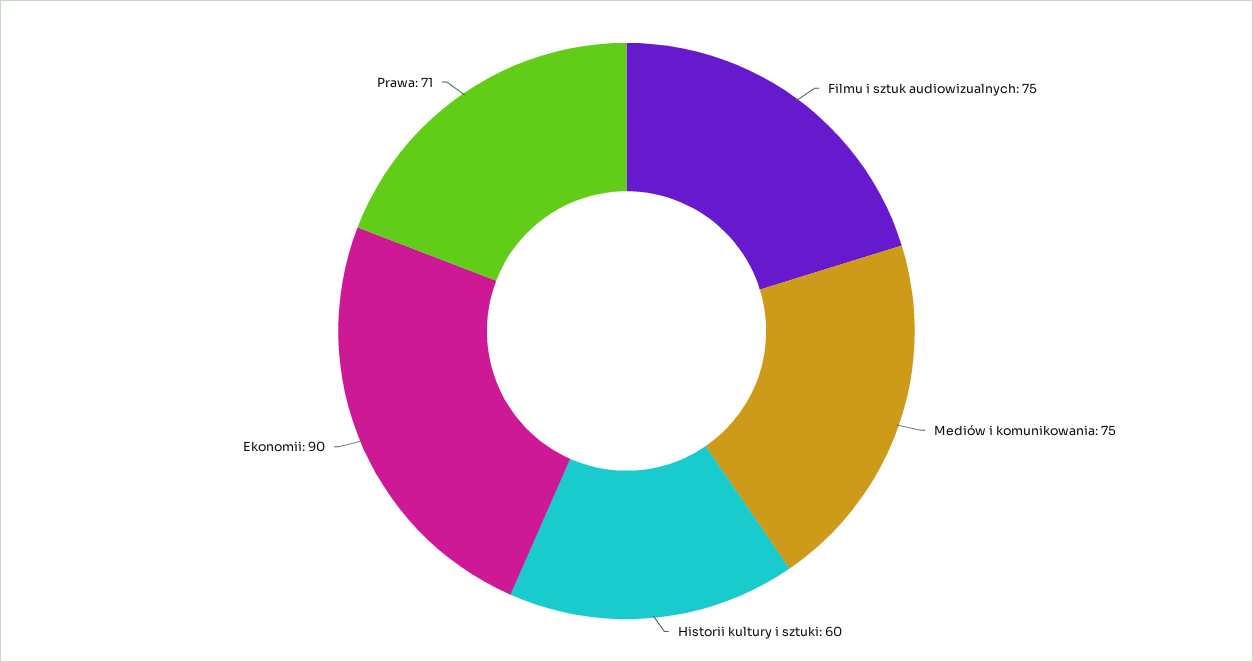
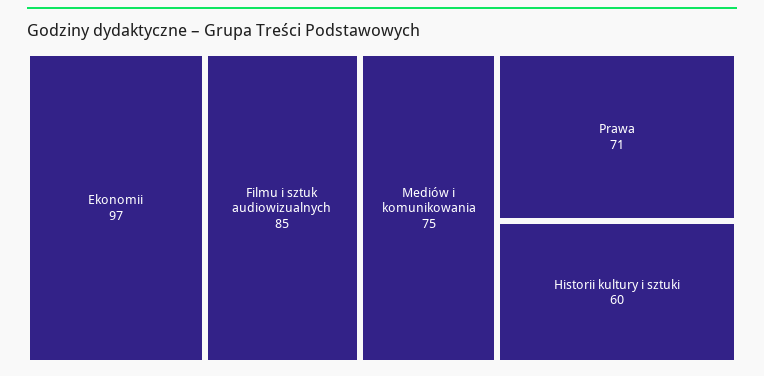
Filmu i sztuk audiowizualnych: 75 -> 85
Ekonomii: 90 -> 97

